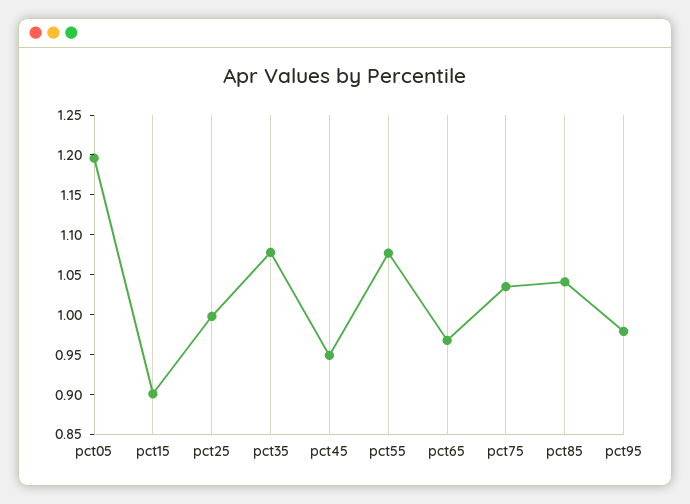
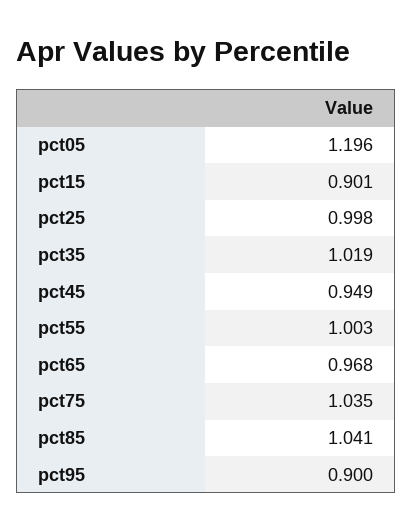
pct35: 1.075 -> 1.019
pct55: 1.075 -> 1.003
pct95: 0.975 -> 0.9

